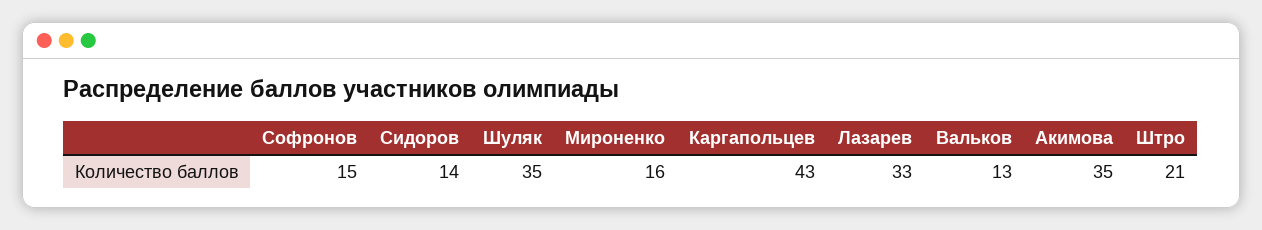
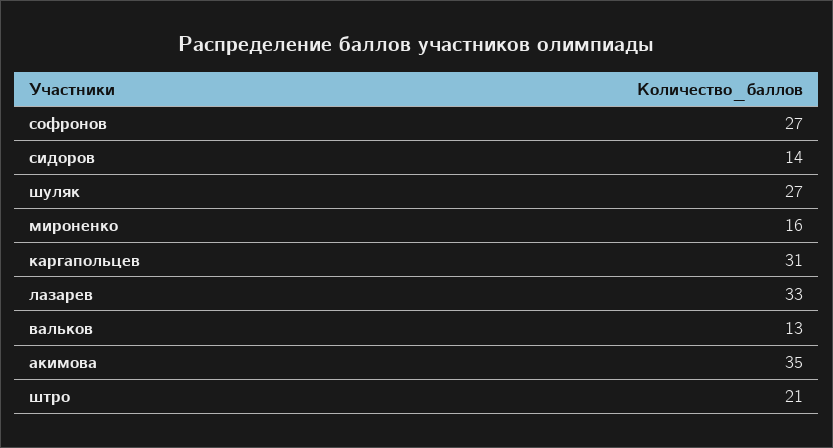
Софронов: 15 -> 27
Шуляк: 35 -> 27
Каргапольцев: 43 -> 31

